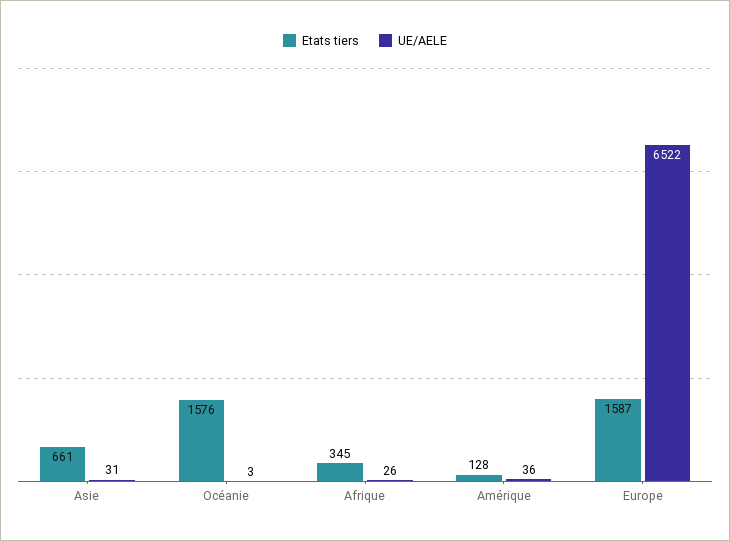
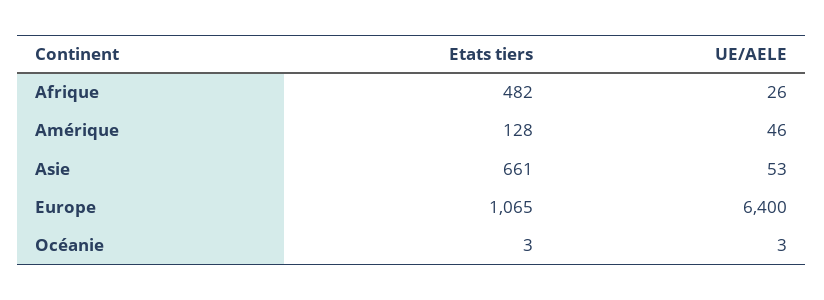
UE/AELE, Asie: 31 -> 53
Etats tiers, Océanie: 1576 -> 3
Etats tiers, Afrique: 345 -> 482
UE/AELE, Amérique: 36 -> 46
Etats tiers, Europe: 1587 -> 1065
UE/AELE, Europe: 6522 -> 6400

